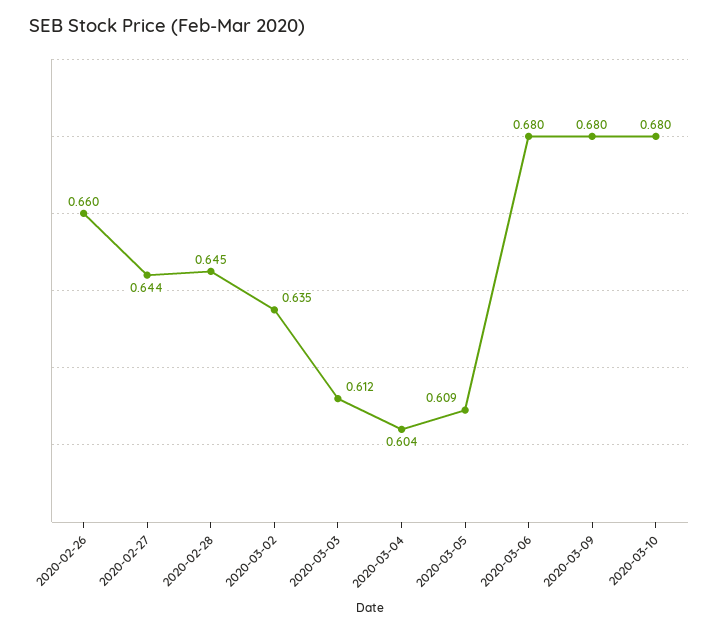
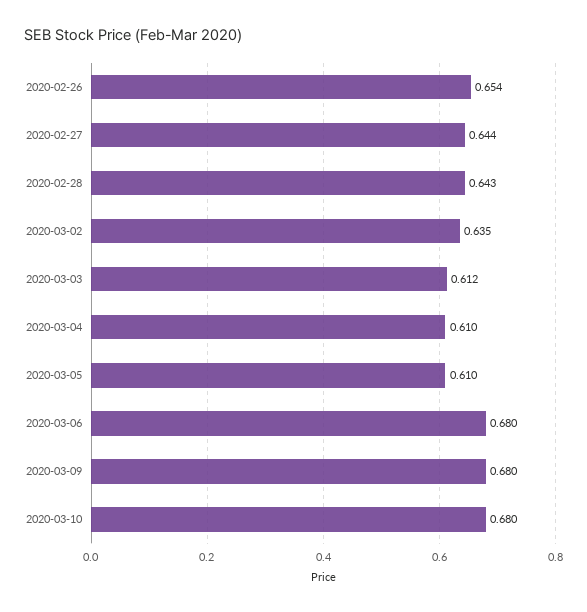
2020-02-26: 0.66 -> 0.654
2020-02-28: 0.645 -> 0.643
2020-03-04: 0.604 -> 0.61
2020-03-05: 0.609 -> 0.61

